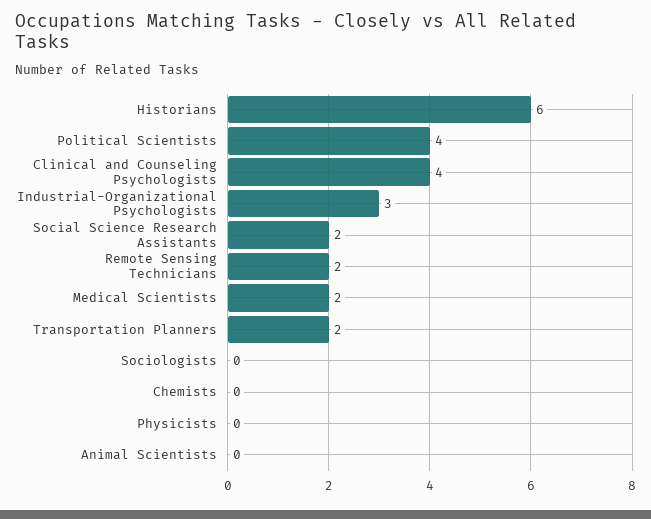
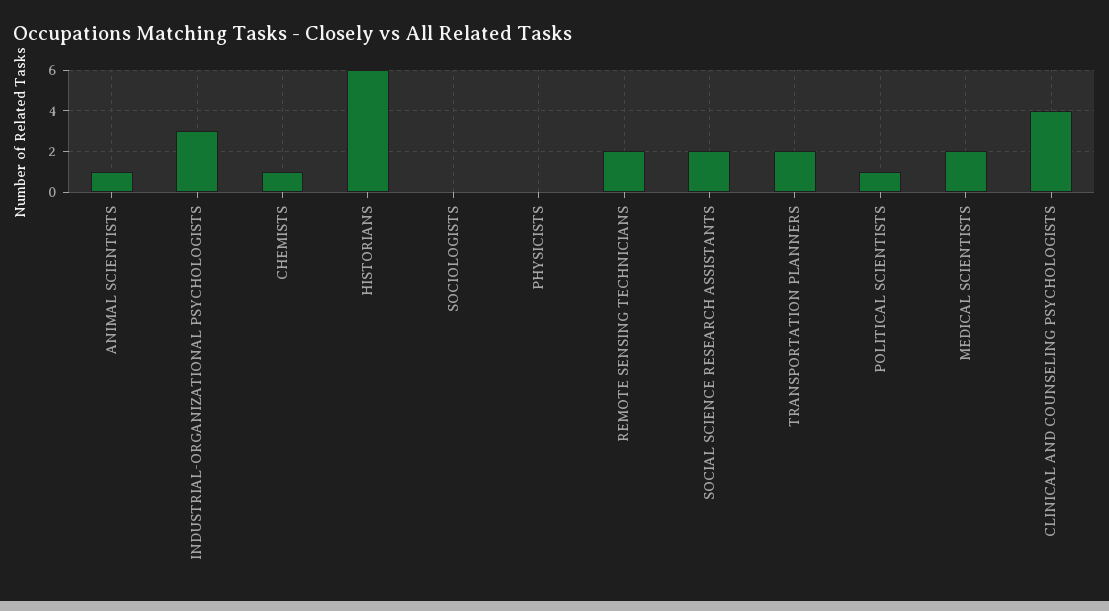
Political Scientists: 4 -> 1
Chemists: 0 -> 1
Animal Scientists: 0 -> 1

